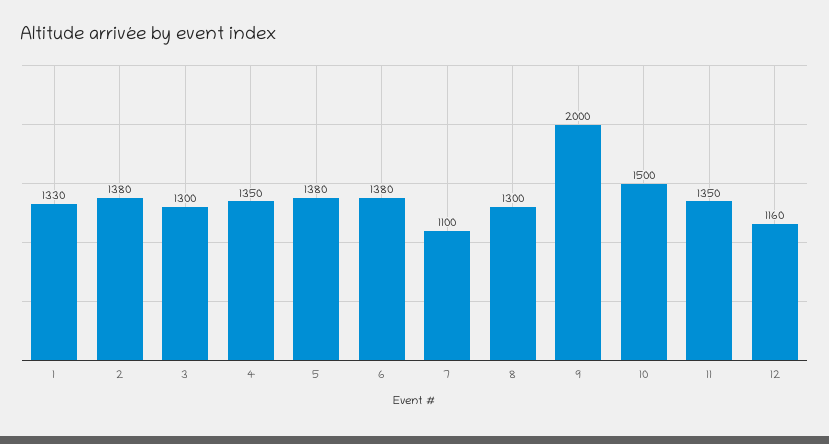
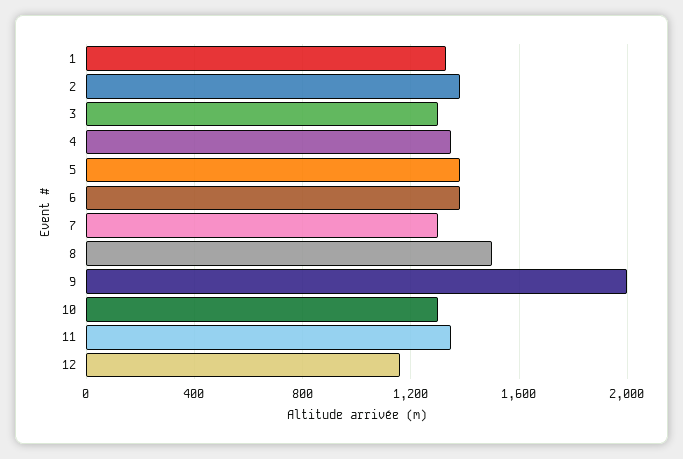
7: 1100 -> 1300
8: 1300 -> 1500
10: 1500 -> 1300

